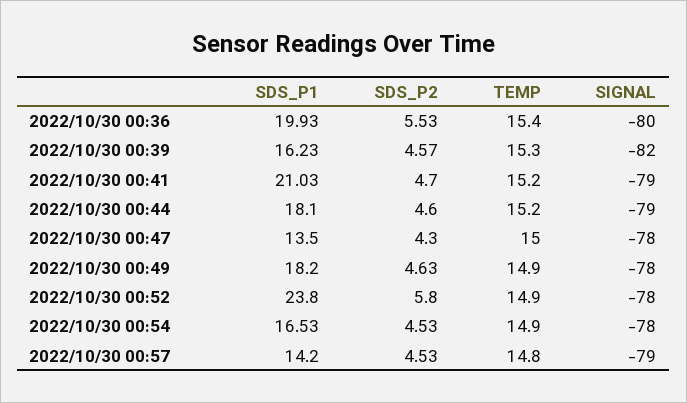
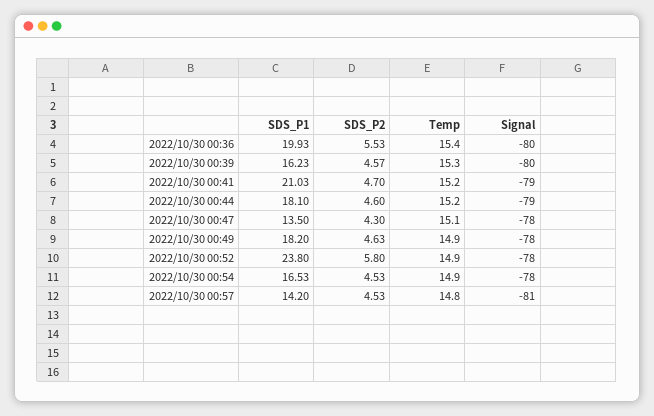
SIGNAL, 2022/10/30 00:39: -82 -> -80
TEMP, 2022/10/30 00:47: 15 -> 15.1
SIGNAL, 2022/10/30 00:57: -79 -> -81

